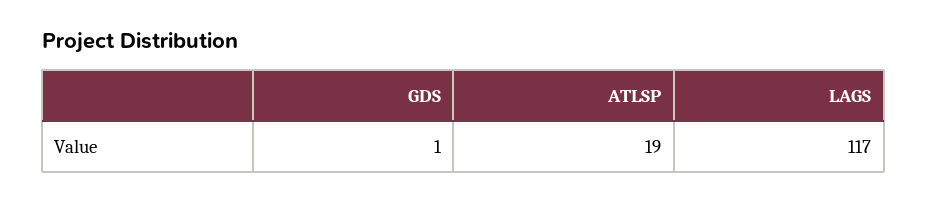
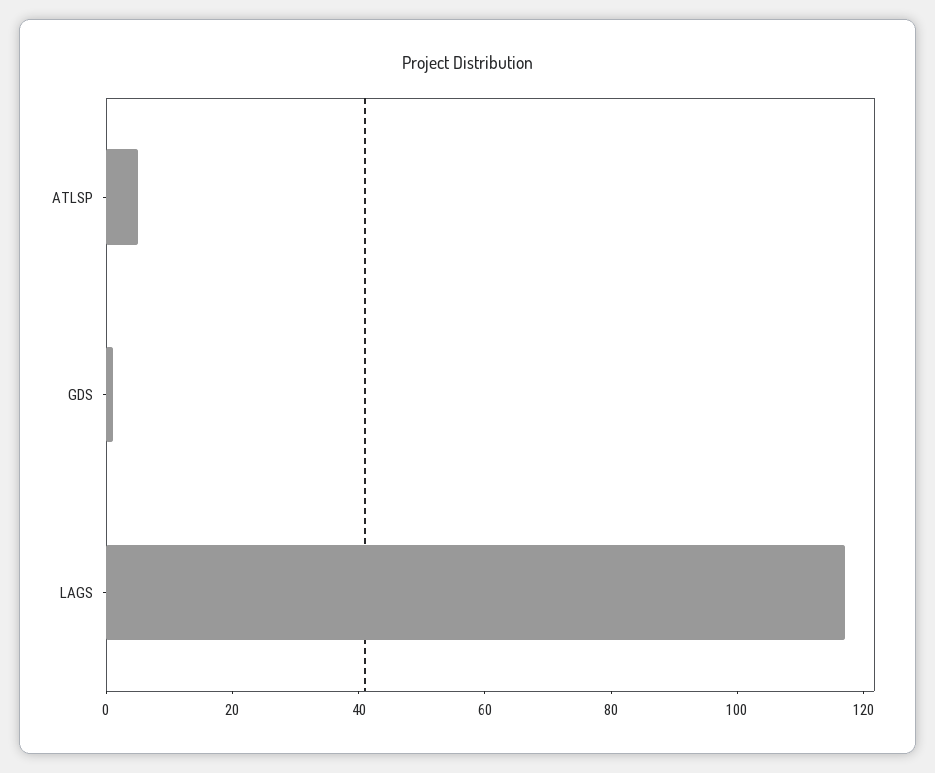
ATLSP: 19 -> 5

